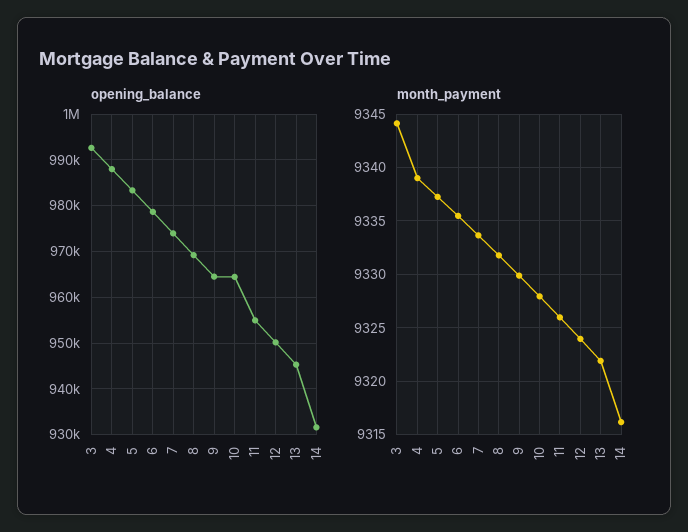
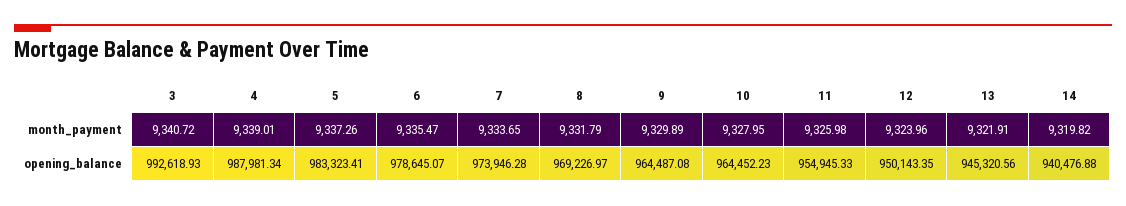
opening_balance, 14: 932000 -> 940476.88
month_payment, 3: 9344 -> 9340.72
month_payment, 14: 9316 -> 9319.82

